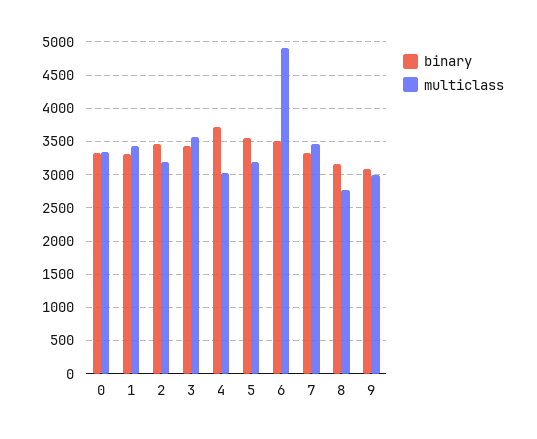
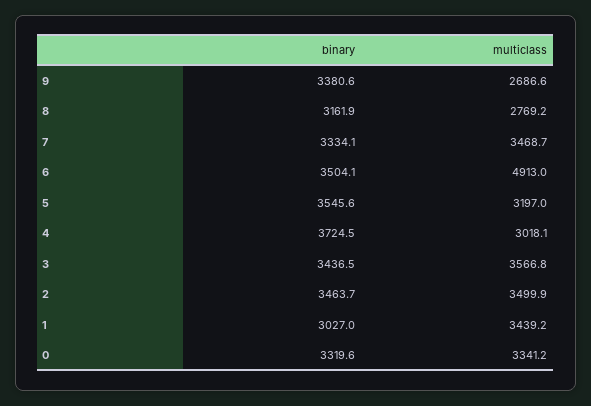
binary, 1: 3300 -> 3027
multiclass, 2: 3200 -> 3499.9
binary, 9: 3100 -> 3380.6
multiclass, 9: 3000 -> 2686.6

